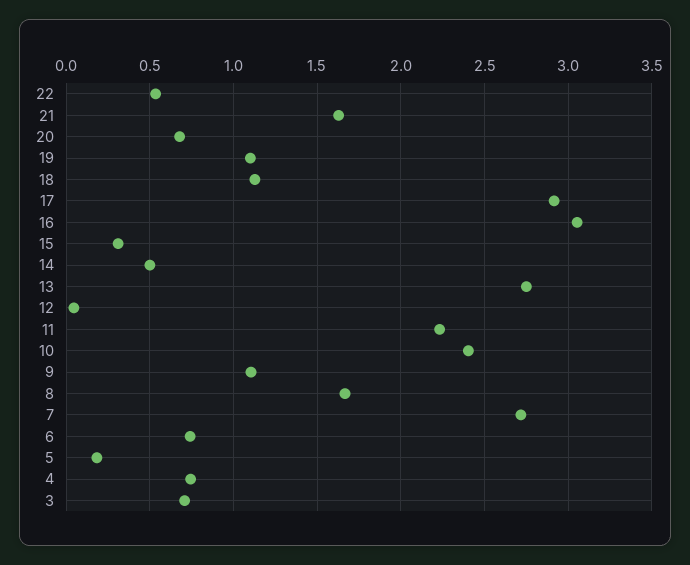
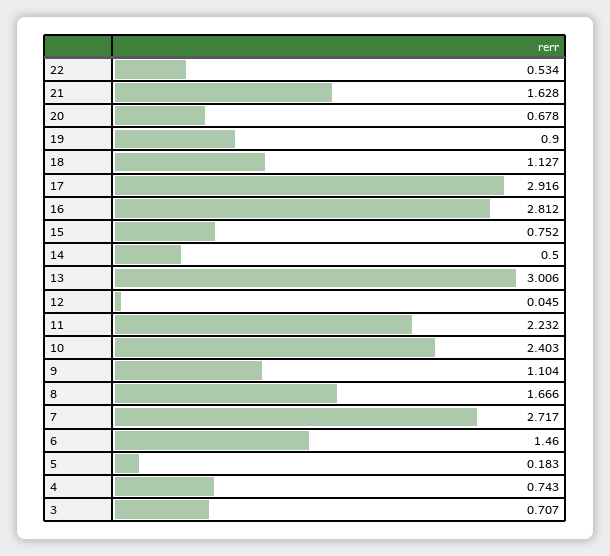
19: 1.1 -> 0.9
16: 3.05 -> 2.812
15: 0.3 -> 0.752
13: 2.75 -> 3.006
6: 0.75 -> 1.46

